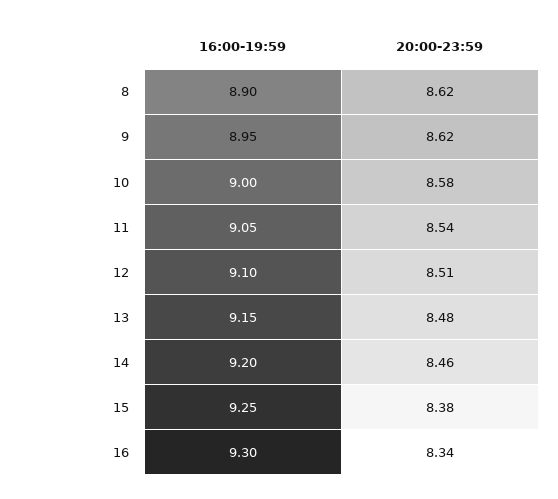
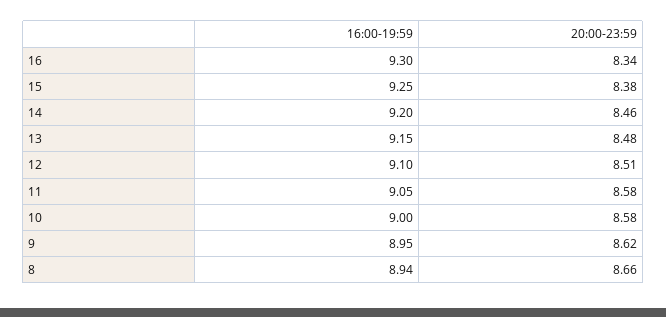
16:00-19:59, 8: 8.9 -> 8.94
20:00-23:59, 8: 8.62 -> 8.66
20:00-23:59, 11: 8.54 -> 8.58

